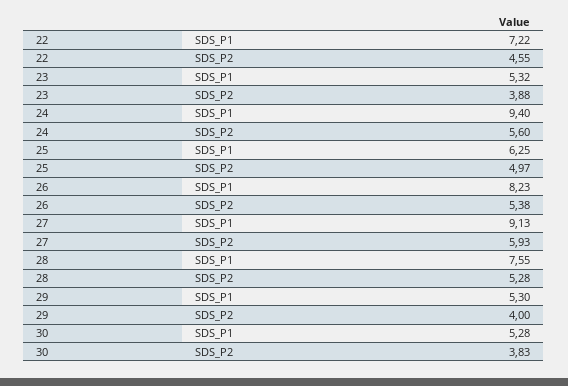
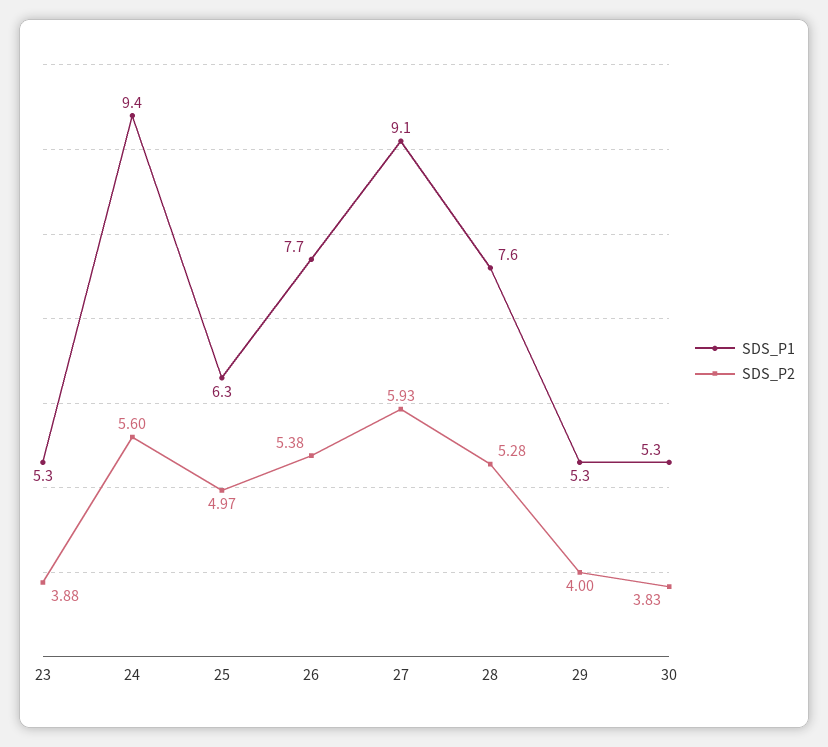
SDS_P1, 22: 7.22 -> none
SDS_P2, 22: 4.55 -> none
SDS_P1, 26: 8.23 -> 7.7

